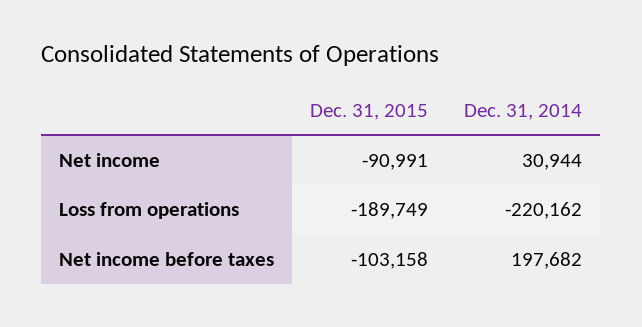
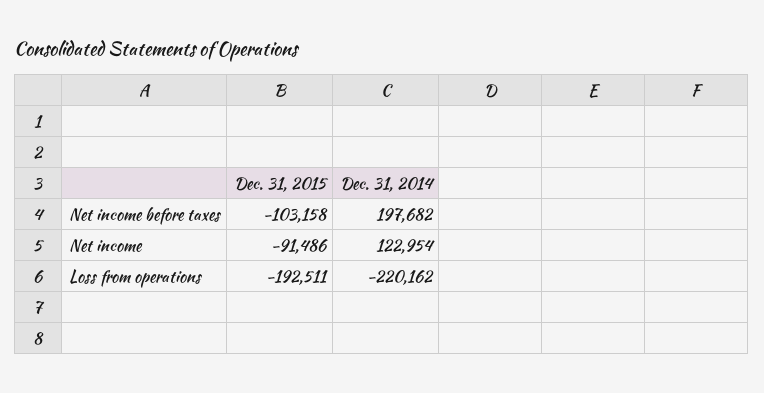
Dec. 31, 2015, Net income: -90991 -> -91486
Dec. 31, 2014, Net income: 30944 -> 122954
Dec. 31, 2015, Loss from operations: -189749 -> -192511

